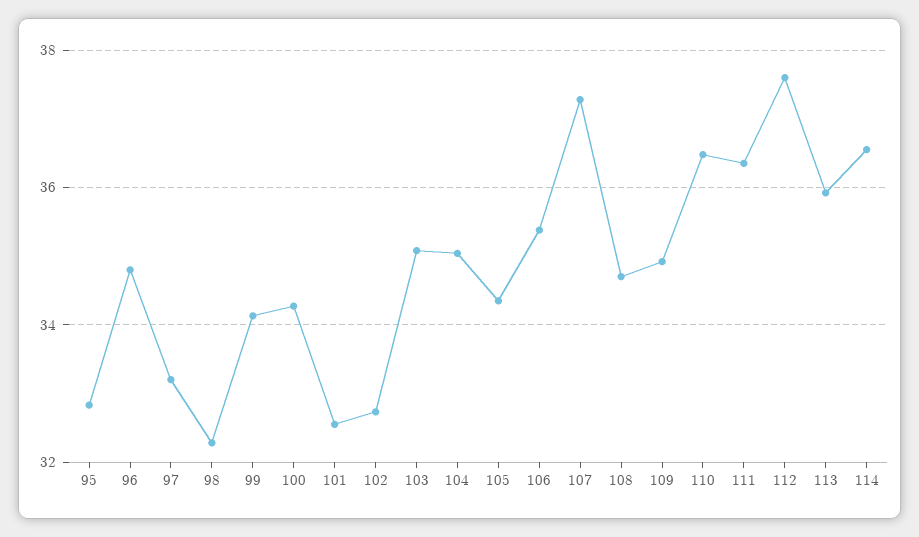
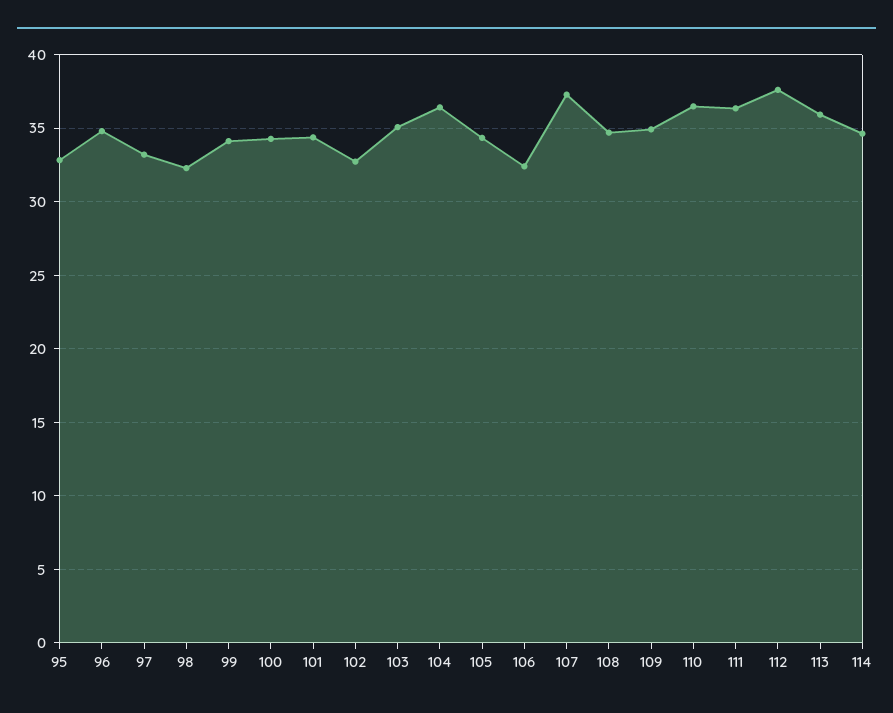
101: 32.6 -> 34.5
104: 35 -> 36.5
106: 35.4 -> 32.5
114: 36.6 -> 34.5

